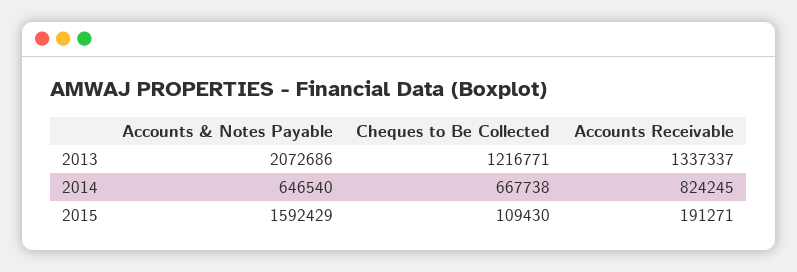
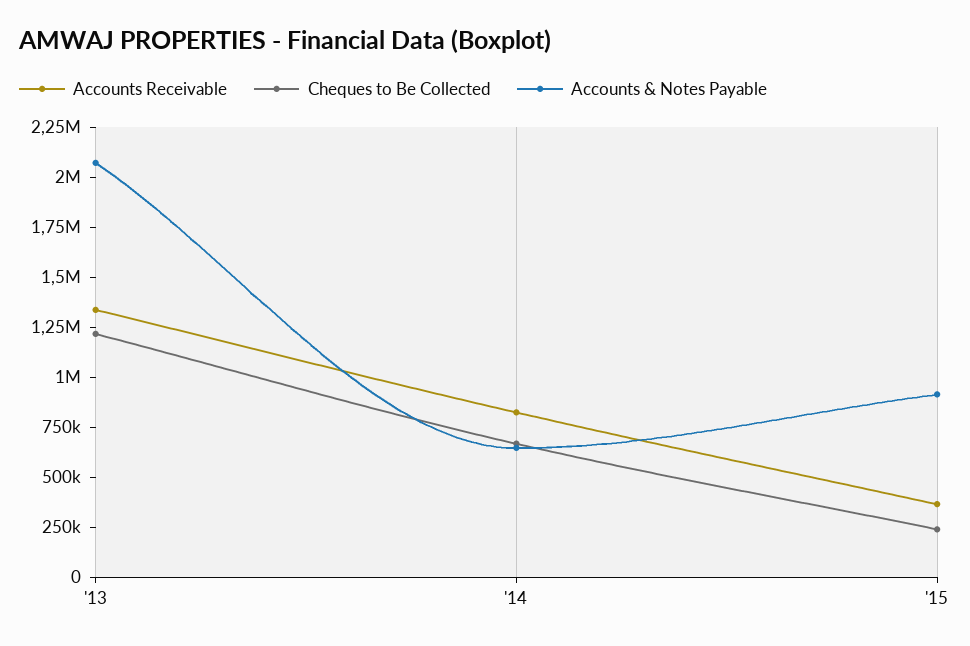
Accounts & Notes Payable, 2015: 1592429 -> 900000
Cheques to Be Collected, 2015: 109430 -> 250000
Accounts Receivable, 2015: 191271 -> 350000

